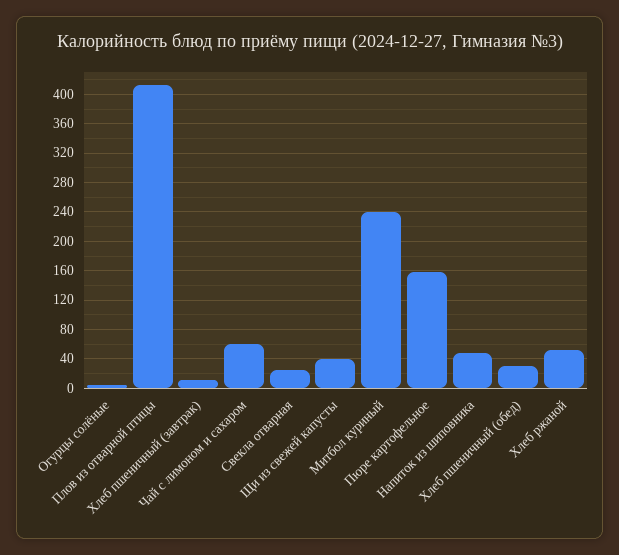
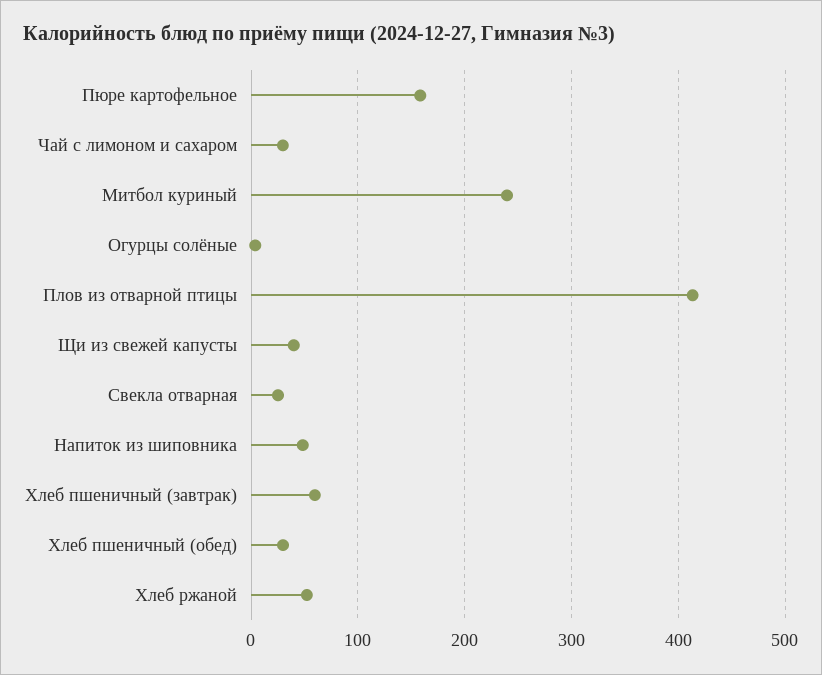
Хлеб пшеничный (завтрак): 10 -> 60
Чай с лимоном и сахаром: 60 -> 30

